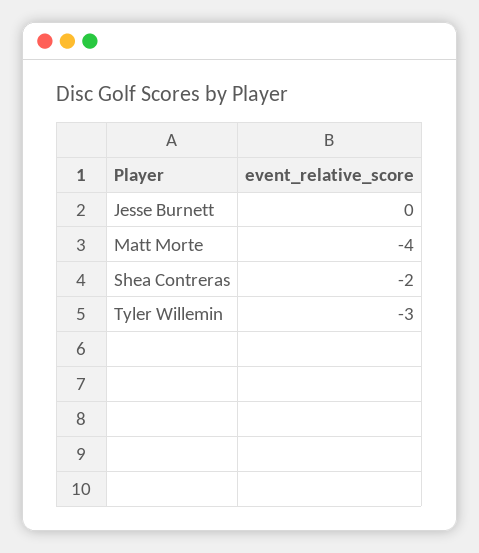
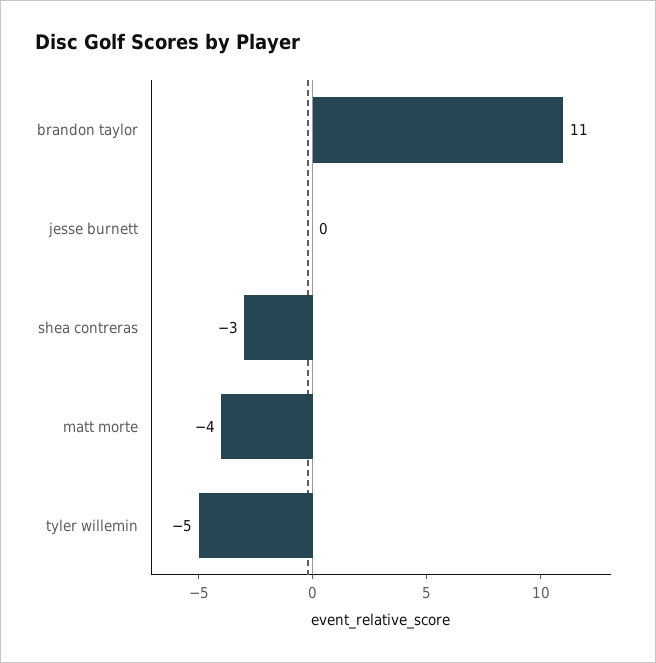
Shea Contreras: -2 -> -3
Tyler Willemin: -3 -> -5
brandon taylor: none -> 11

